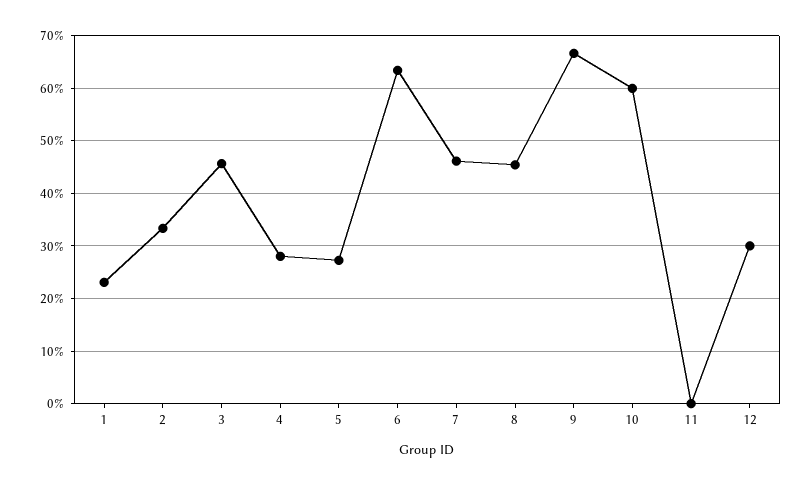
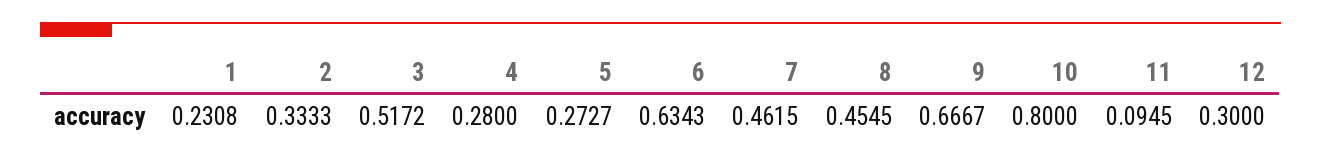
3: 0.46 -> 0.5172
10: 0.6 -> 0.8
11: 0 -> 0.0945

